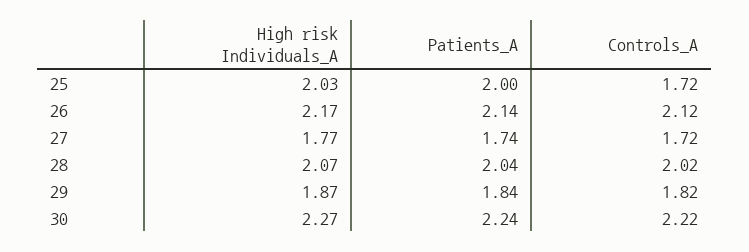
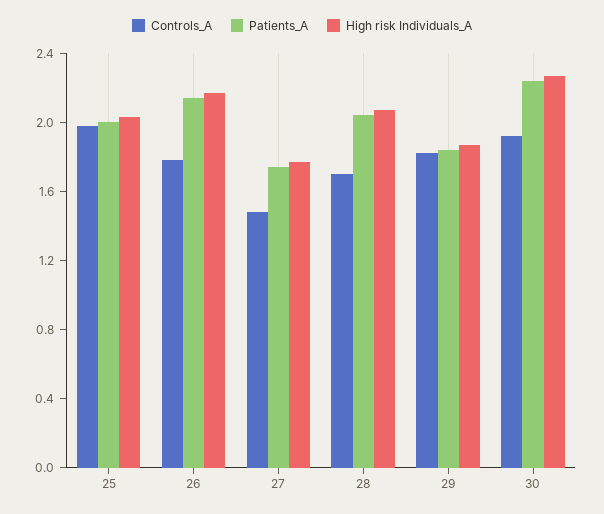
Controls_A, 25: 1.72 -> 2
Controls_A, 26: 2.12 -> 1.8
Controls_A, 27: 1.72 -> 1.5
Controls_A, 28: 2.02 -> 1.7
Controls_A, 30: 2.22 -> 1.9

